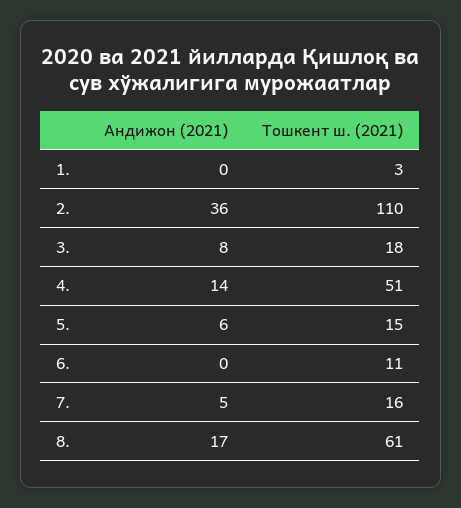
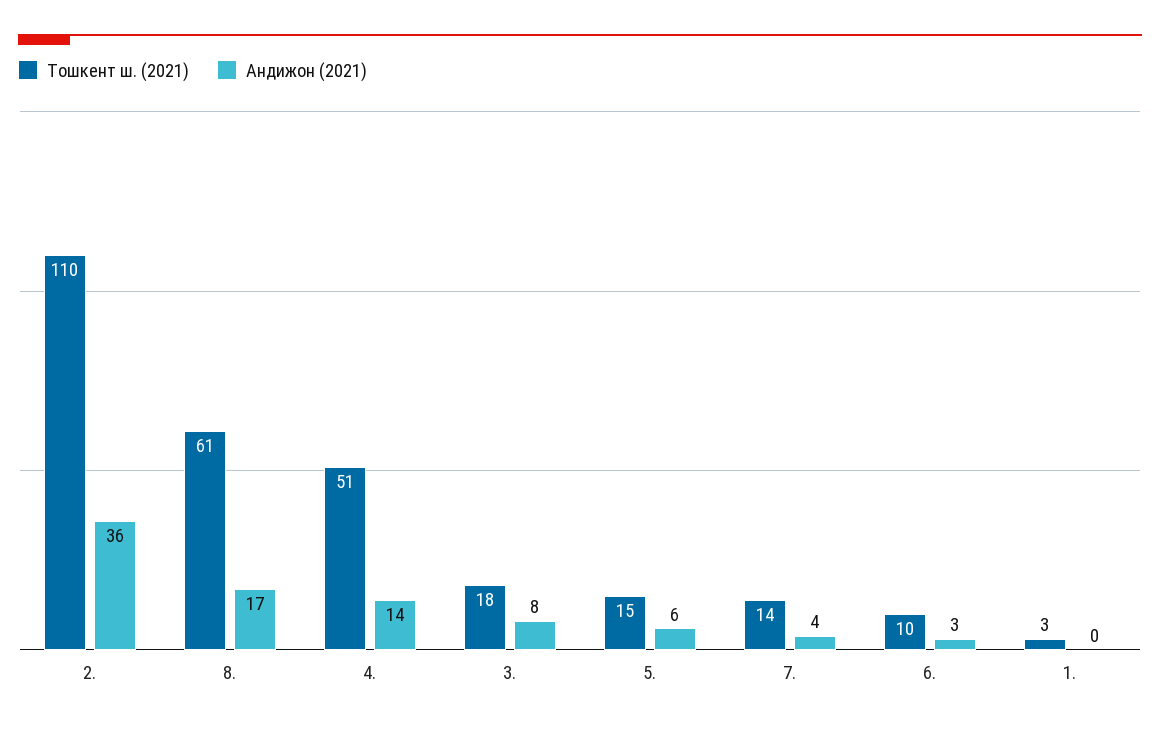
Андижон (2021), 6.: 0 -> 3
Тошкент ш. (2021), 6.: 11 -> 10
Андижон (2021), 7.: 5 -> 4
Тошкент ш. (2021), 7.: 16 -> 14

